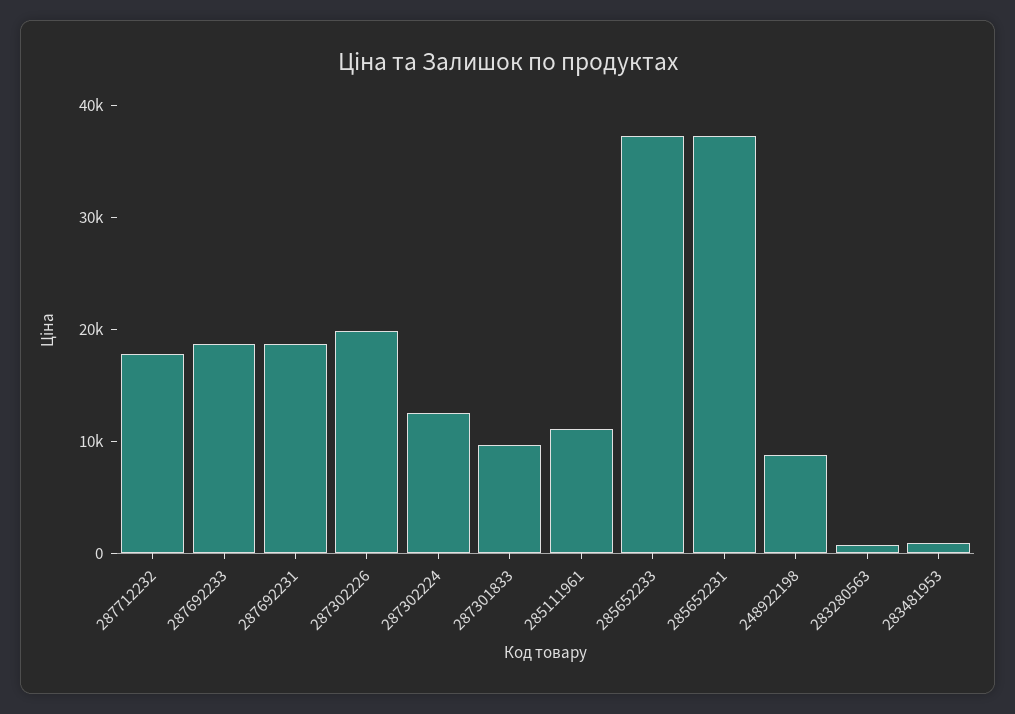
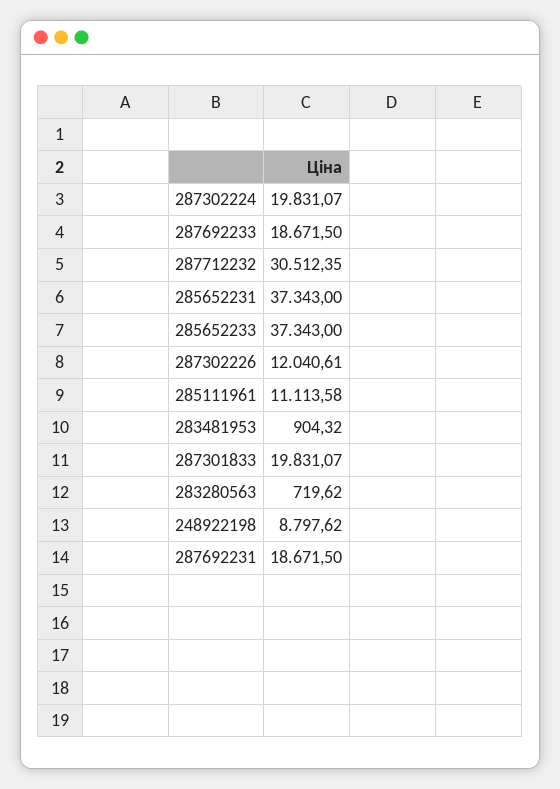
287712232: 18000 -> 30512.35
287302226: 20000 -> 12040.61
287302224: 12000 -> 19831.07
287301833: 10000 -> 19831.07

